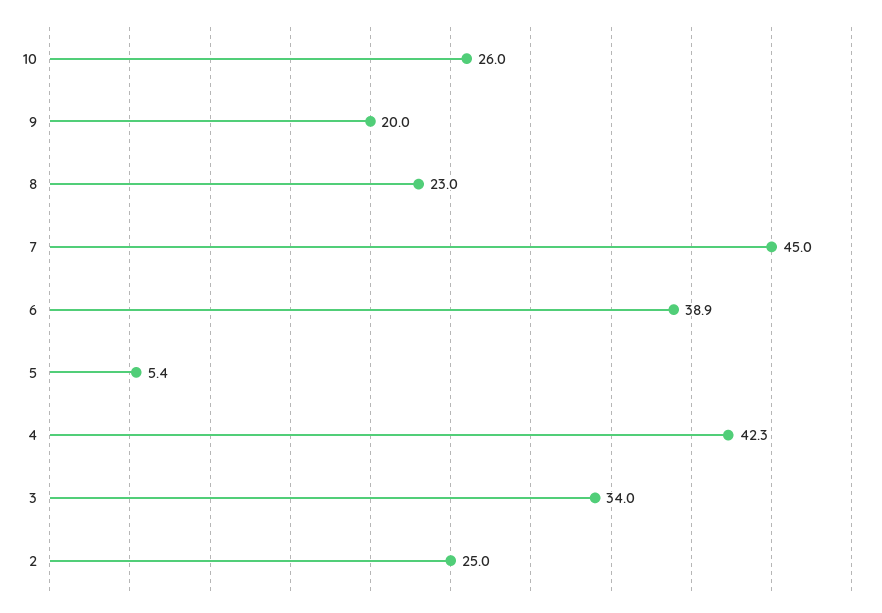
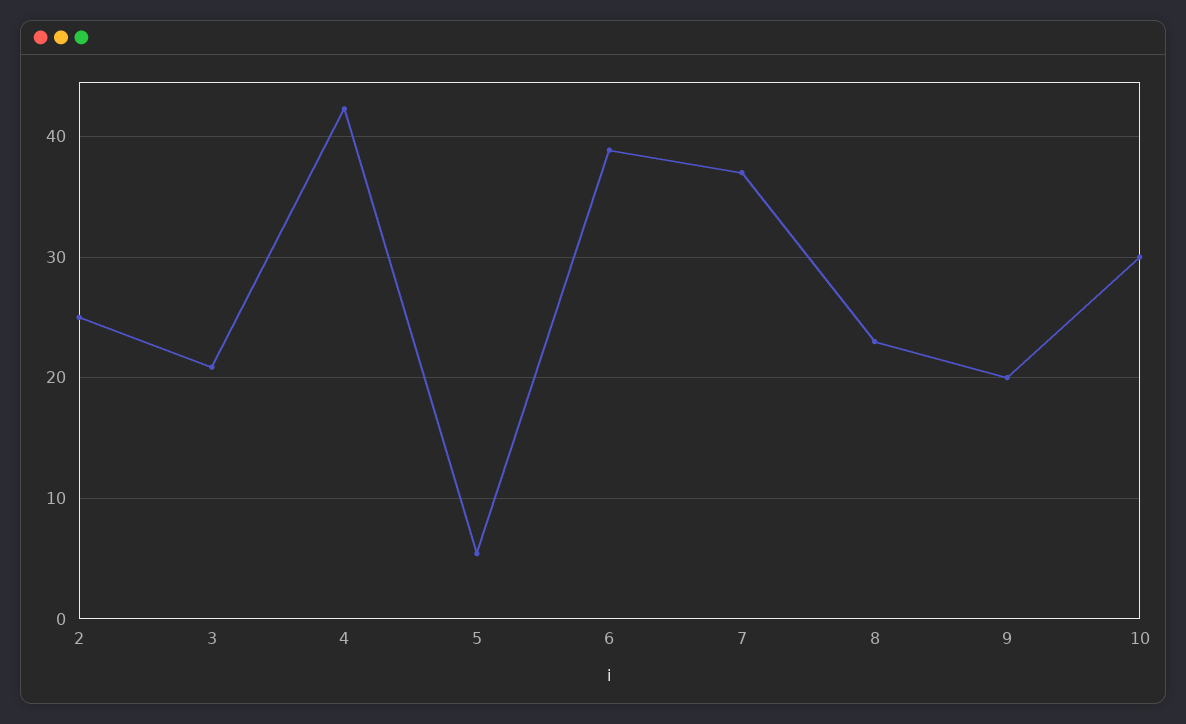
10: 26 -> 30
7: 45 -> 37
3: 34 -> 21

